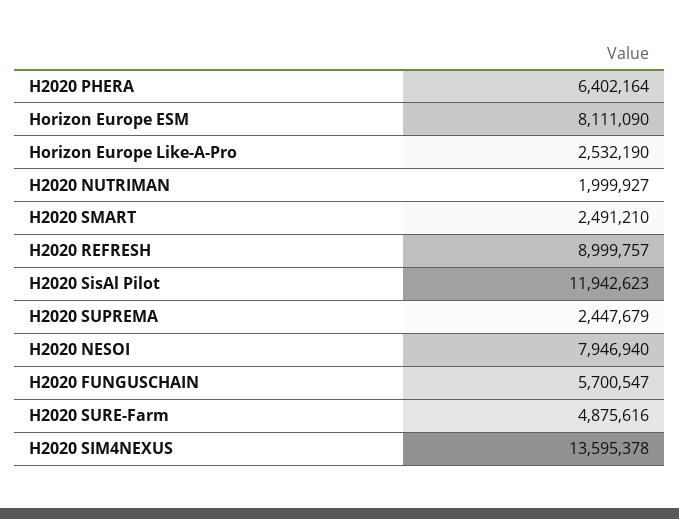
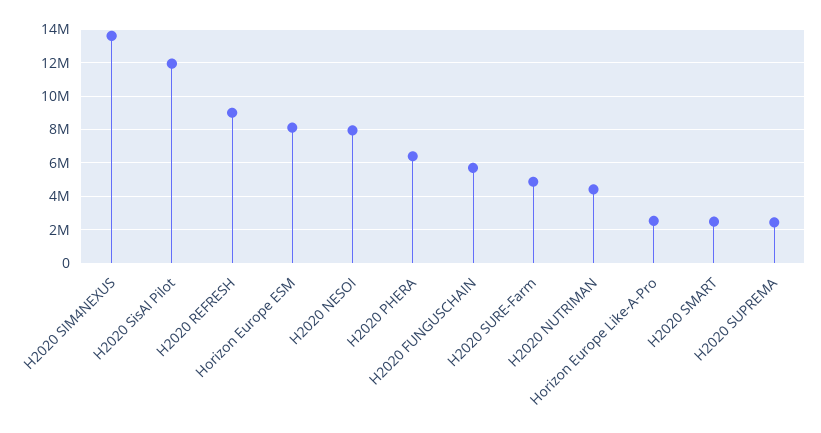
H2020 NUTRIMAN: 1999927 -> 4500000

